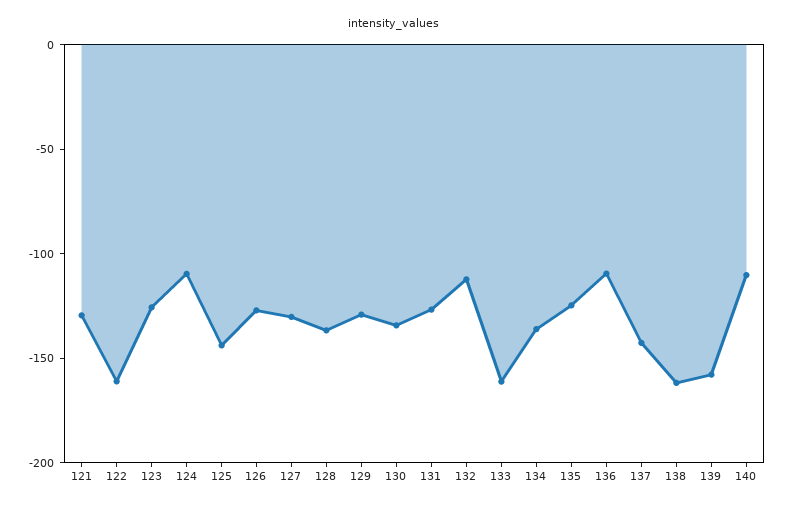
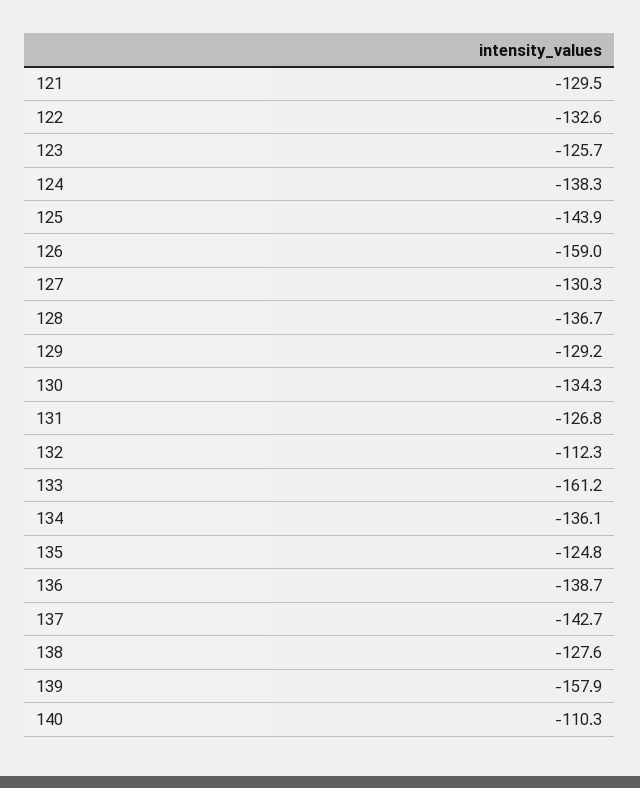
122: -160 -> -132.6
124: -110 -> -138.3
126: -130 -> -159
136: -110 -> -138.7
138: -160 -> -127.6

